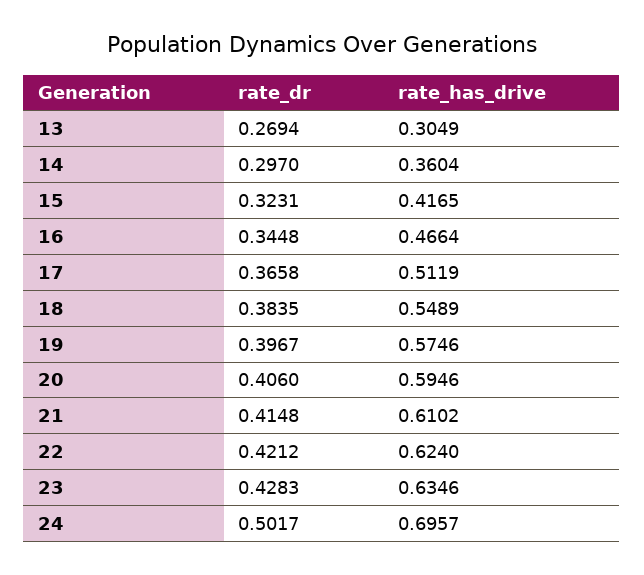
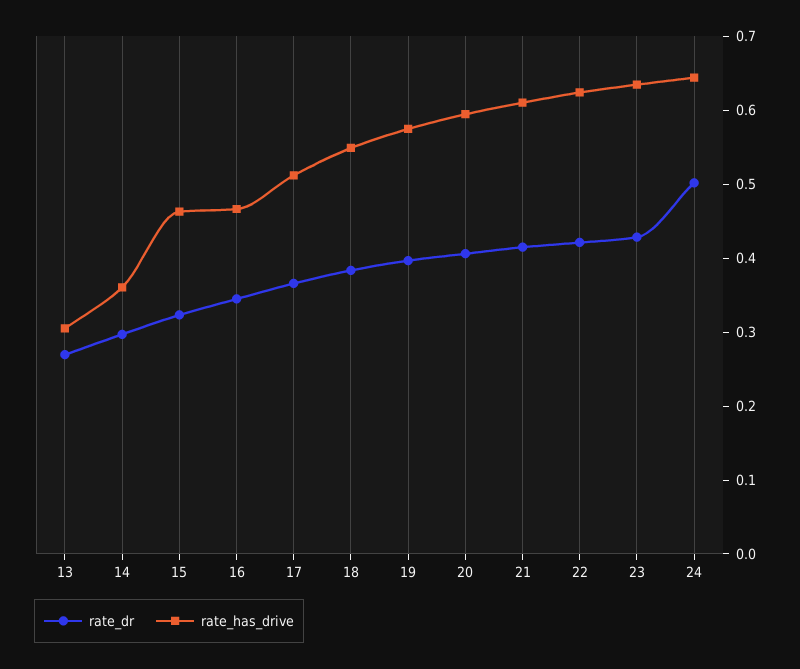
rate_has_drive, 15: 0.4165 -> 0.46
rate_has_drive, 24: 0.6957 -> 0.64

